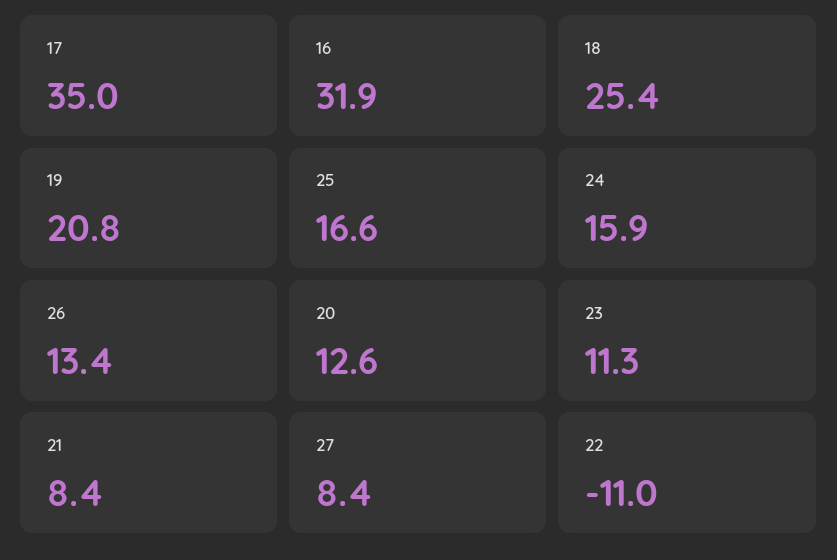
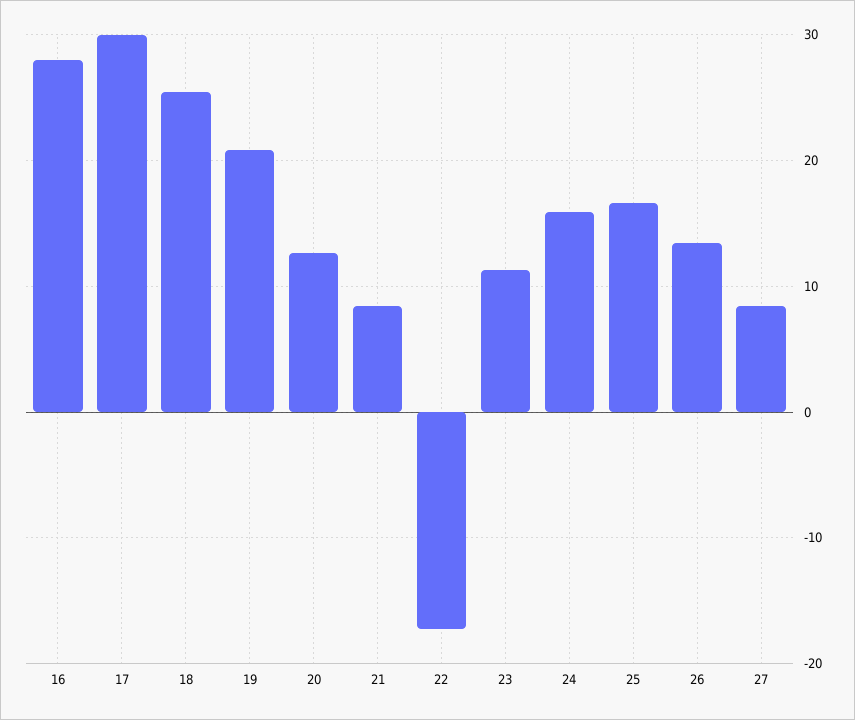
17: 35 -> 30
16: 31.9 -> 28
22: -11 -> -17

